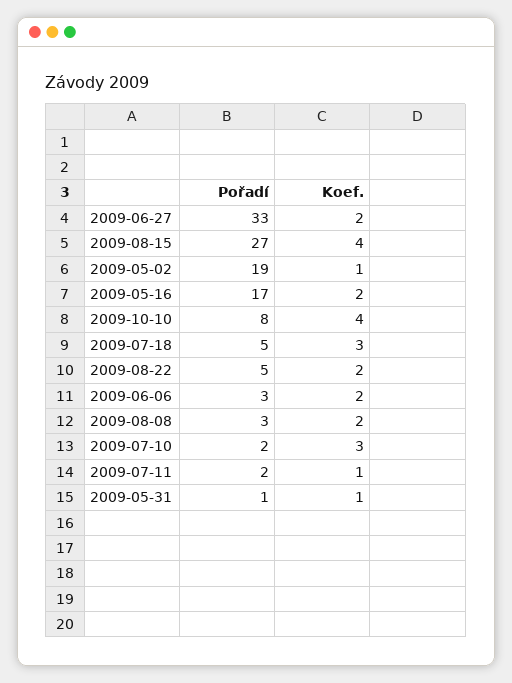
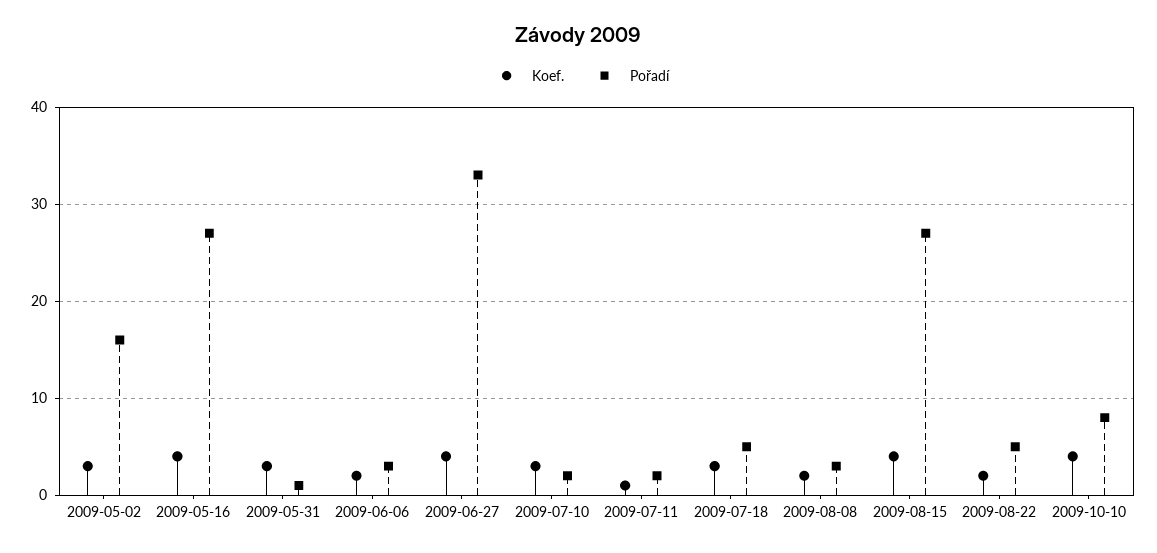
Koef., 2009-06-27: 2 -> 4
Pořadí, 2009-05-02: 19 -> 16
Koef., 2009-05-02: 1 -> 3
Pořadí, 2009-05-16: 17 -> 27
Koef., 2009-05-16: 2 -> 4
Koef., 2009-05-31: 1 -> 3

